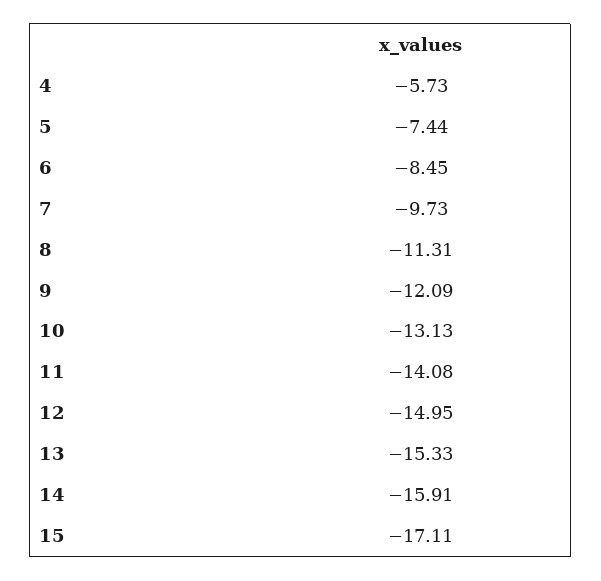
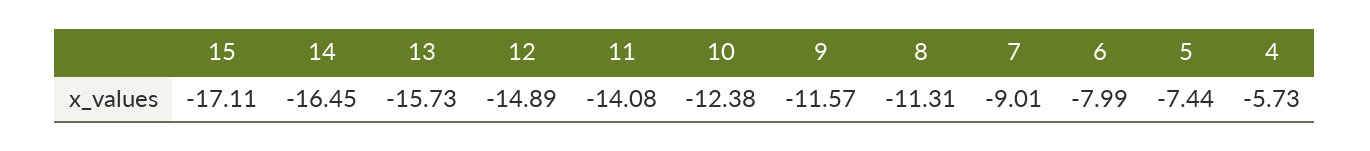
6: -8.45 -> -7.99
7: -9.73 -> -9.01
9: -12.09 -> -11.57
10: -13.13 -> -12.38
12: -14.95 -> -14.89
13: -15.33 -> -15.73
14: -15.91 -> -16.45

